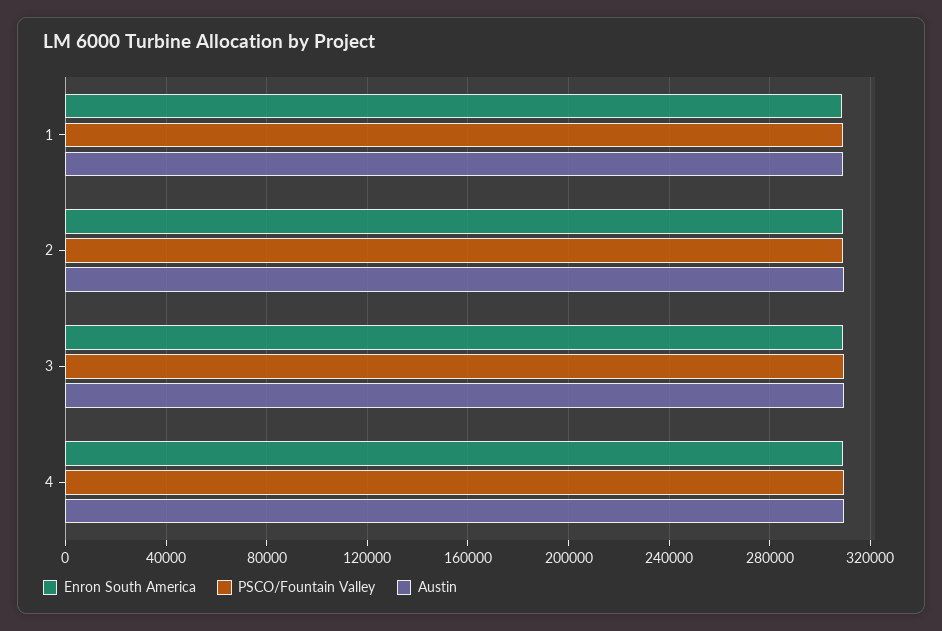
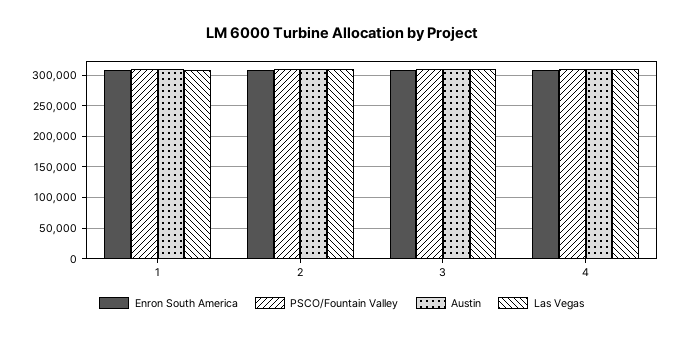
Las Vegas, 1: none -> 310000
Las Vegas, 2: none -> 310000
Las Vegas, 3: none -> 310000
Las Vegas, 4: none -> 310000

